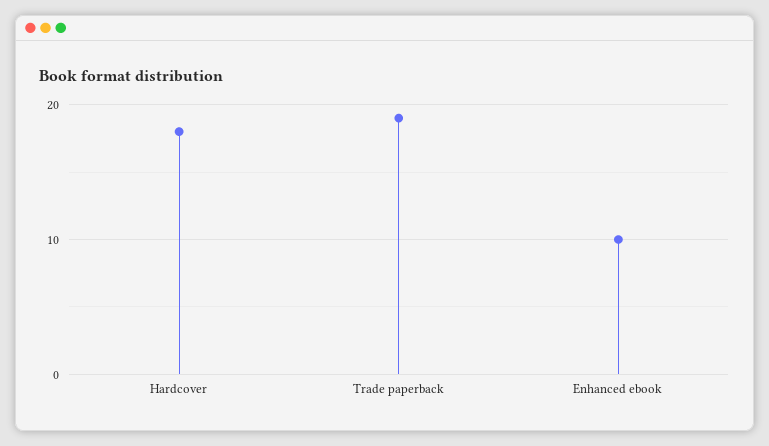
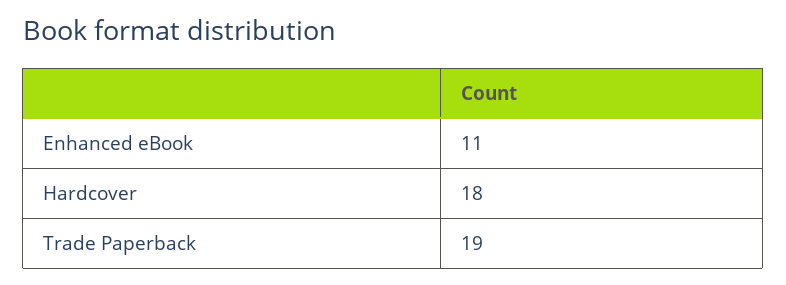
Enhanced ebook: 10 -> 11

